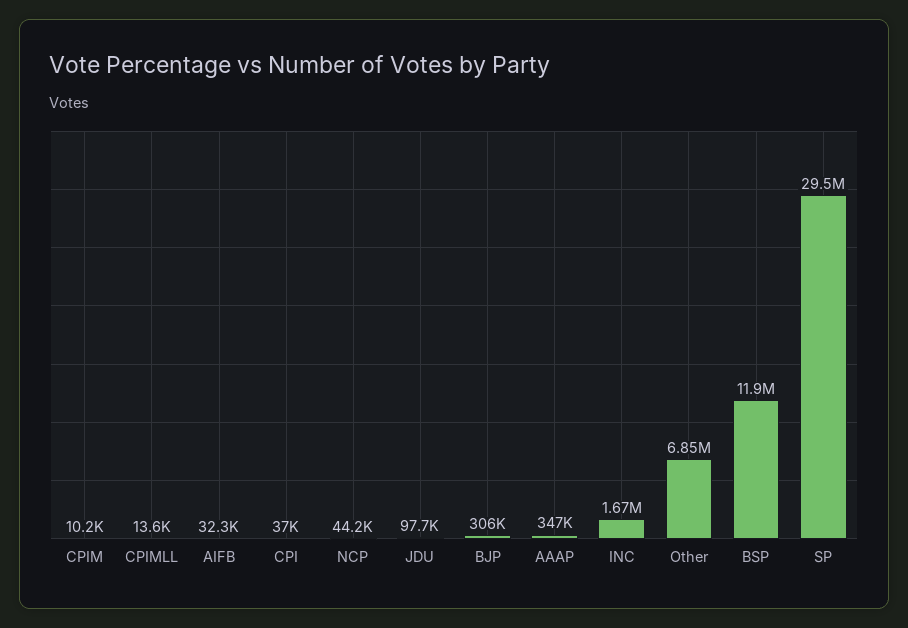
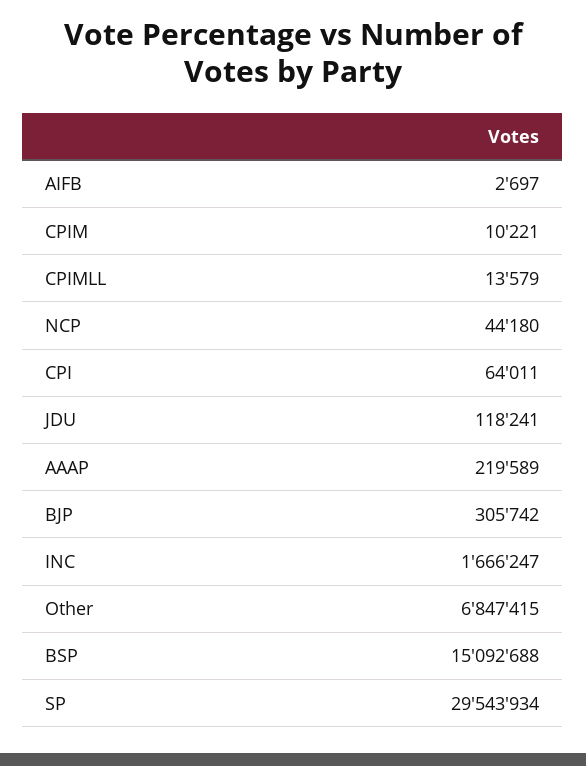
AIFB: 32300 -> 2697
CPI: 37000 -> 64011
JDU: 97700 -> 118241
AAAP: 347000 -> 219589
BSP: 11900000 -> 15092688

